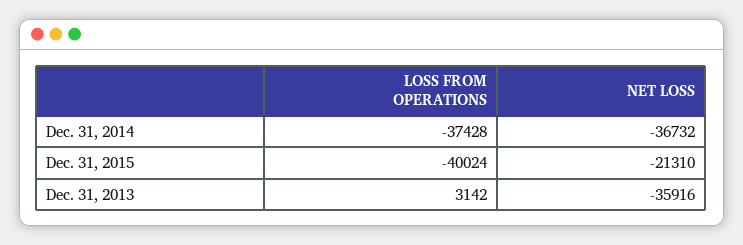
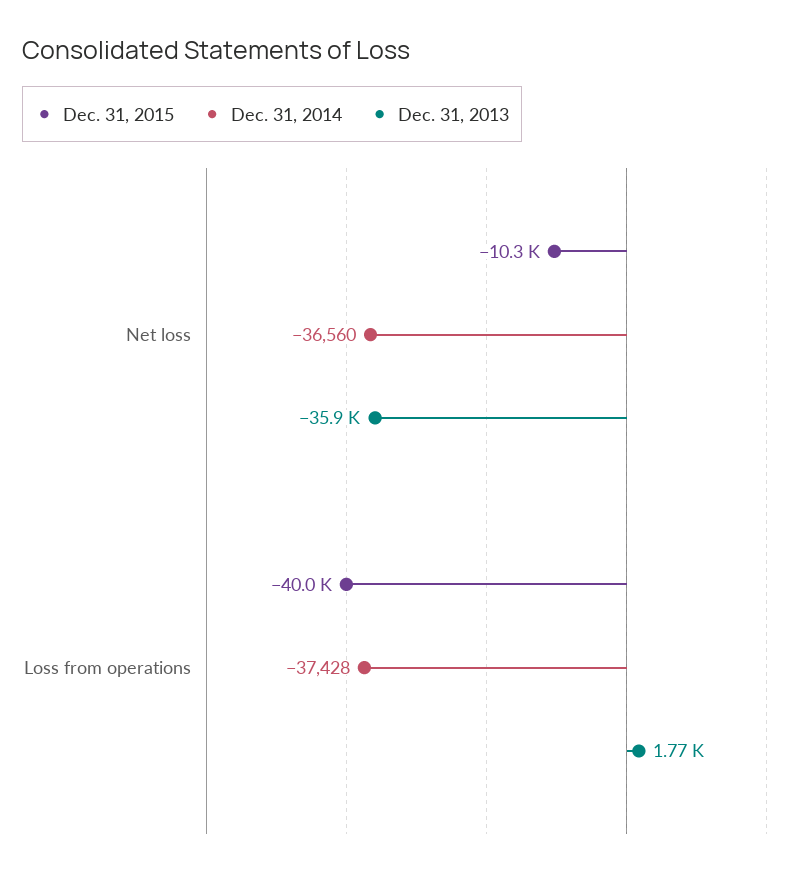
Dec. 31, 2014, NET LOSS: -36732 -> -36560
Dec. 31, 2015, NET LOSS: -21310 -> -10300
Dec. 31, 2013, LOSS FROM OPERATIONS: 3142 -> 1770

